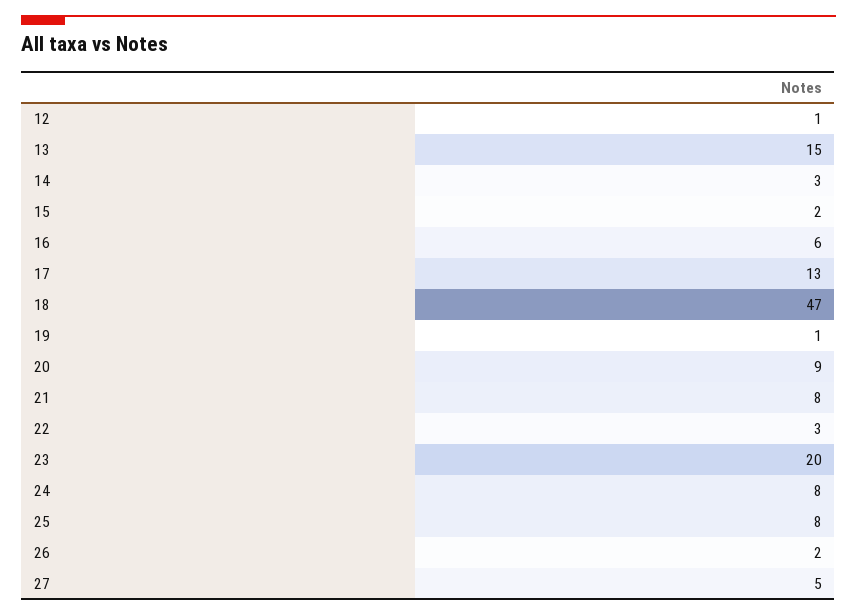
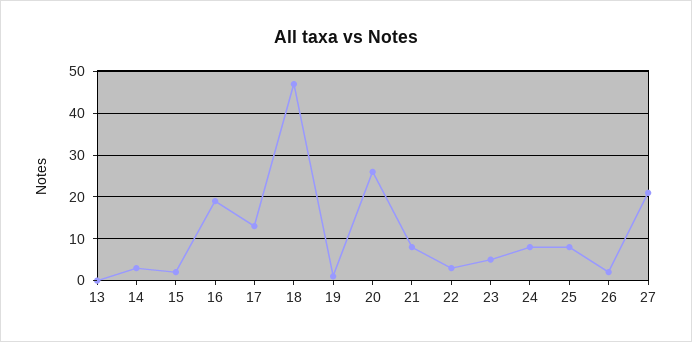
12: 1 -> none
13: 15 -> 0
16: 6 -> 20
20: 9 -> 25
23: 20 -> 5
27: 5 -> 20

